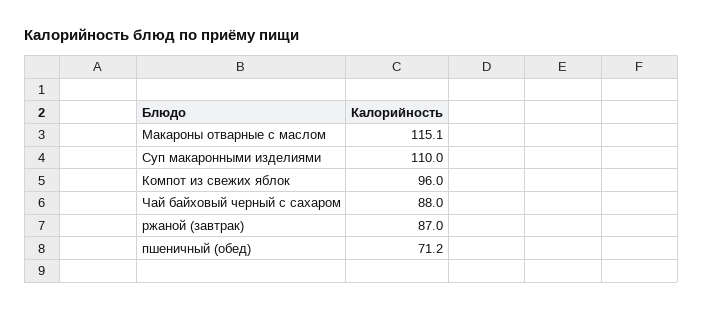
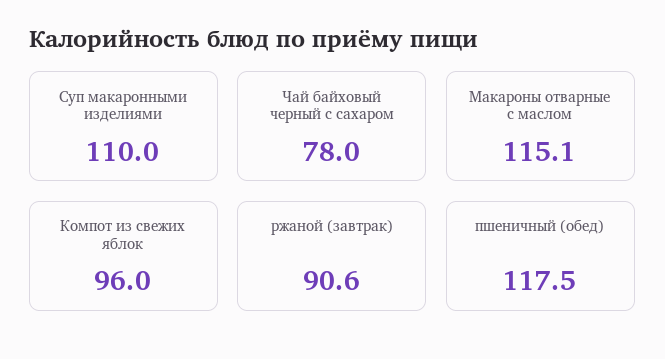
Чай байховый черный с сахаром: 88 -> 78
ржаной (завтрак): 87 -> 90.6
пшеничный (обед): 71.2 -> 117.5

